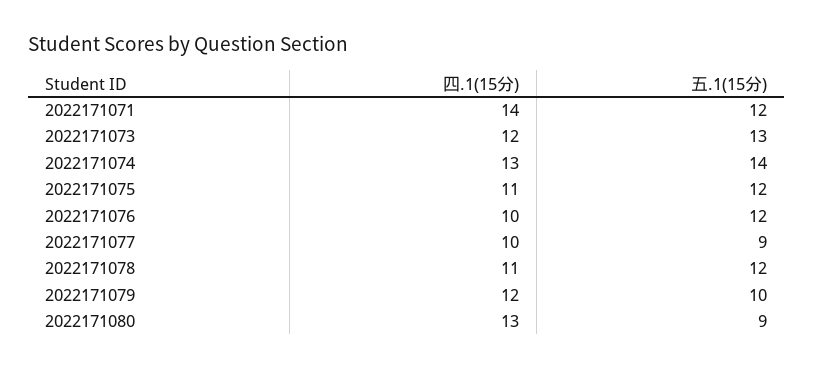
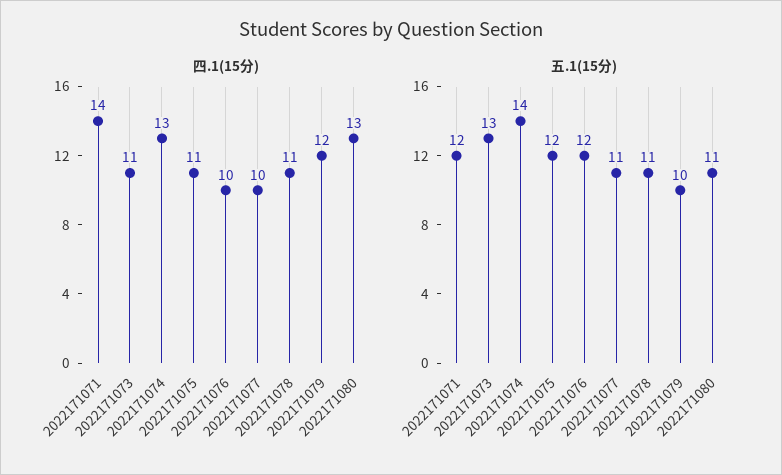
四.1(15分), 2022171073: 12 -> 11
五.1(15分), 2022171077: 9 -> 11
五.1(15分), 2022171078: 12 -> 11
五.1(15分), 2022171080: 9 -> 11

